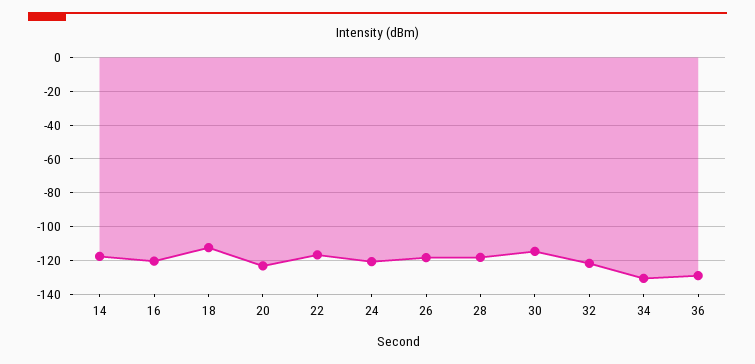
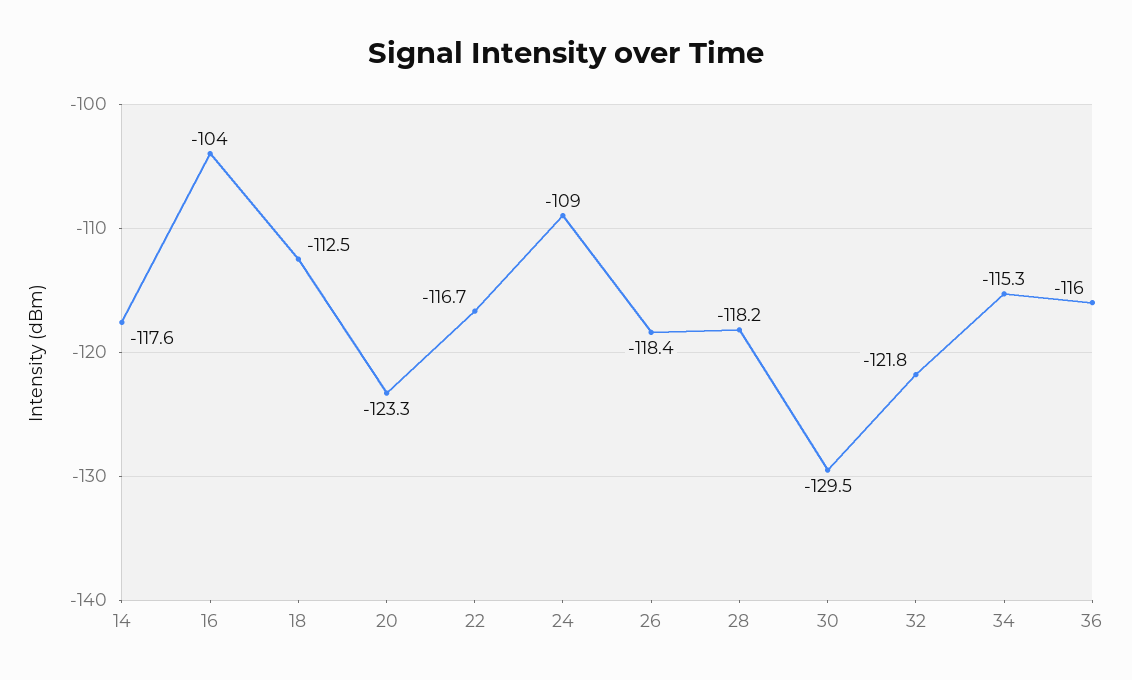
16: -120 -> -104
24: -120 -> -109
30: -115 -> -129.5
34: -130 -> -115.3
36: -130 -> -116

